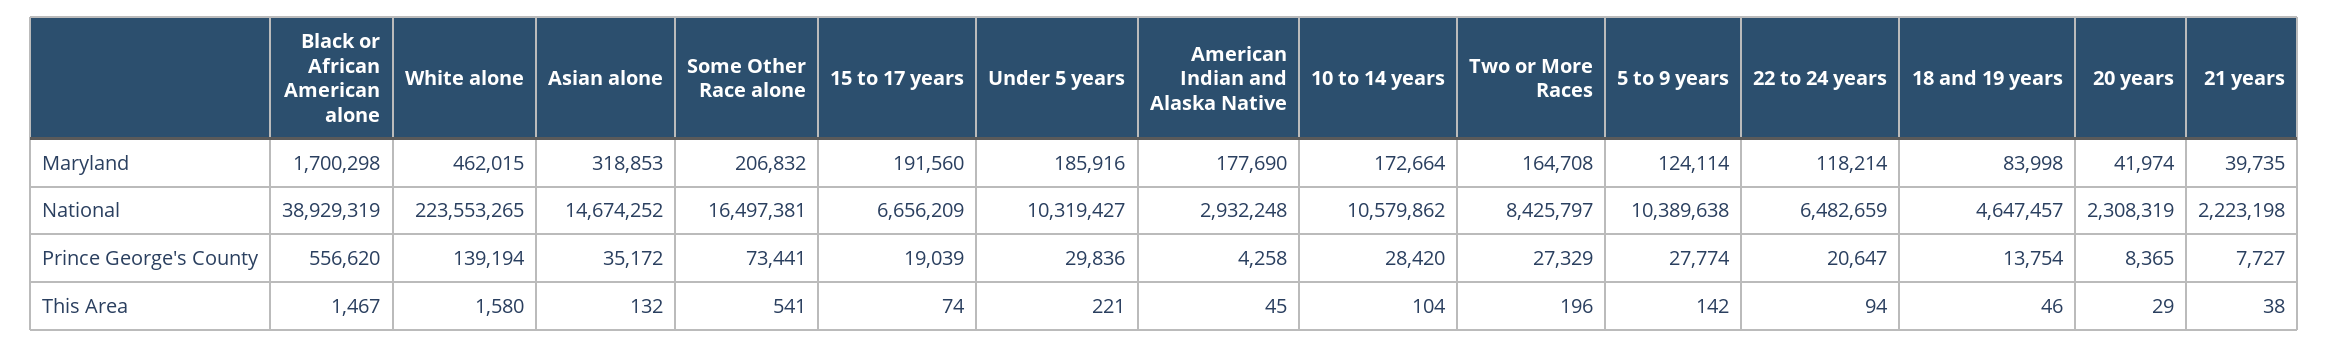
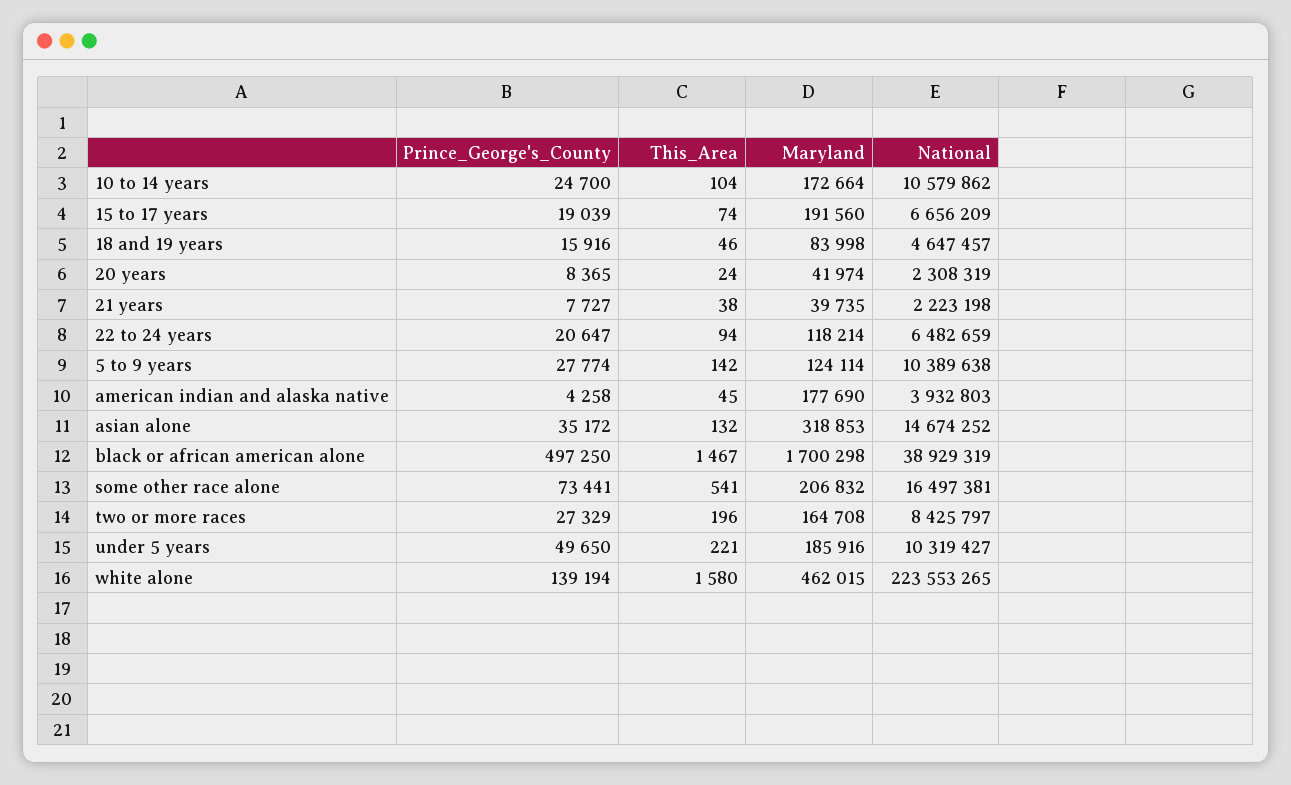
American Indian and Alaska Native, National: 2932248 -> 3932803
Black or African American alone, Prince George's County: 556620 -> 497250
Under 5 years, Prince George's County: 29836 -> 49650
10 to 14 years, Prince George's County: 28420 -> 24700
18 and 19 years, Prince George's County: 13754 -> 15916
20 years, This Area: 29 -> 24

